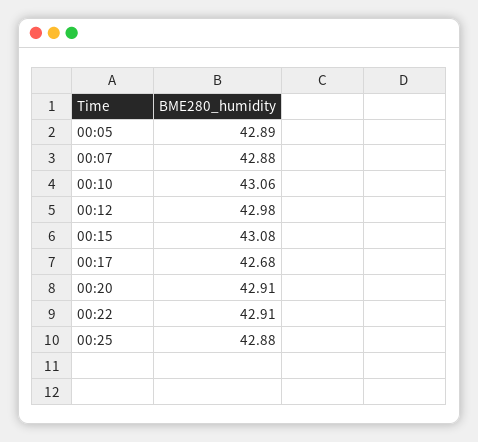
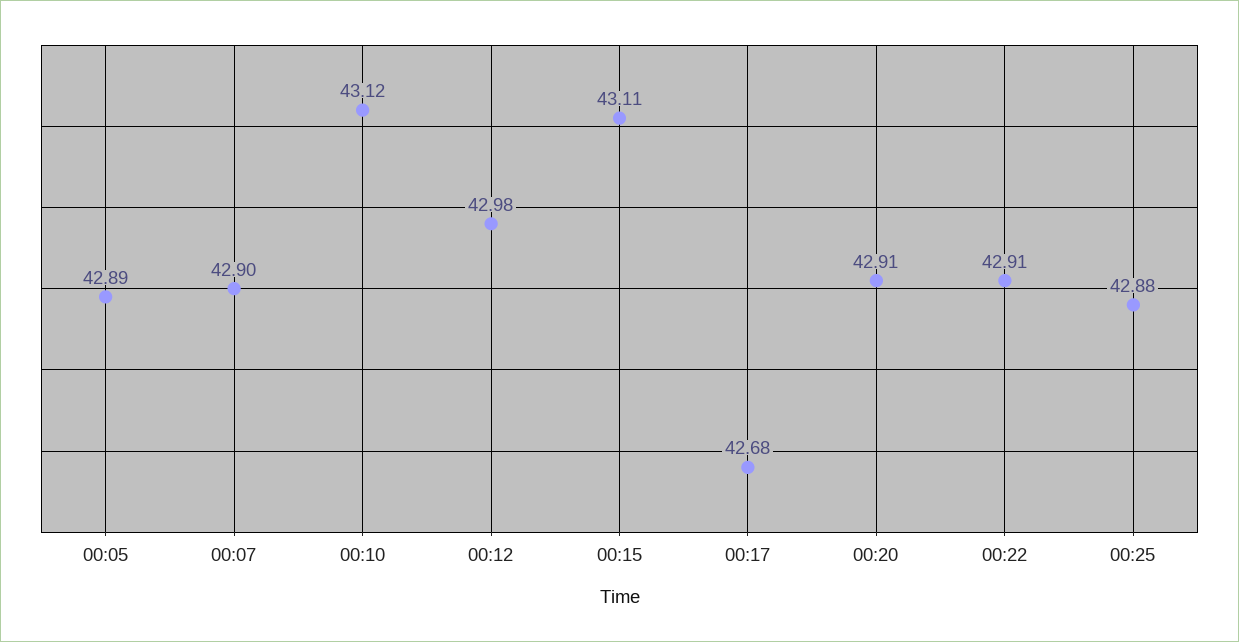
00:07: 42.88 -> 42.9
00:10: 43.06 -> 43.12
00:15: 43.08 -> 43.11

